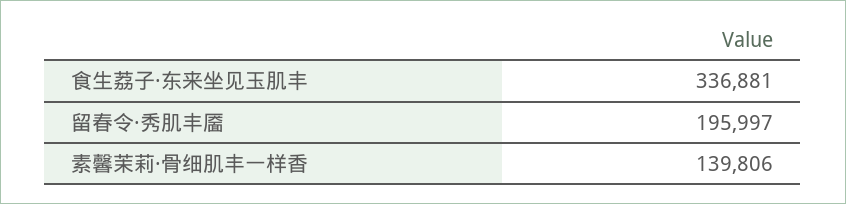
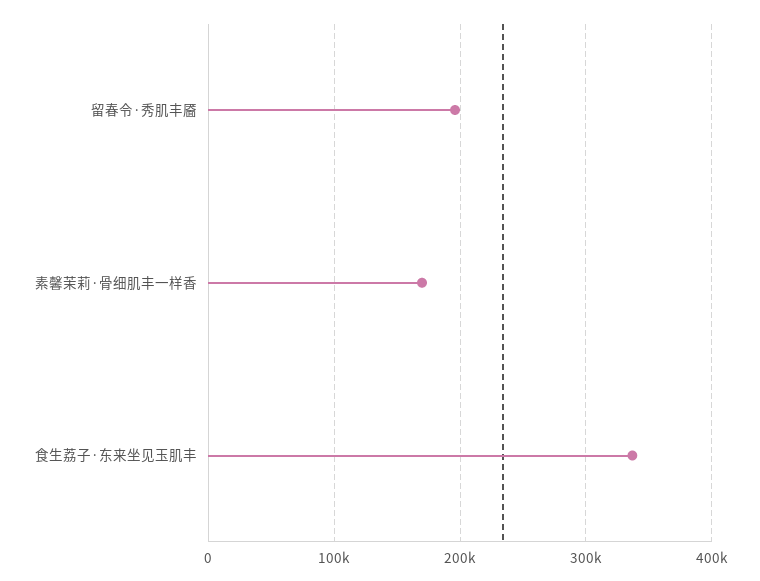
素馨茉莉·骨细肌丰一样香: 139806 -> 170000

